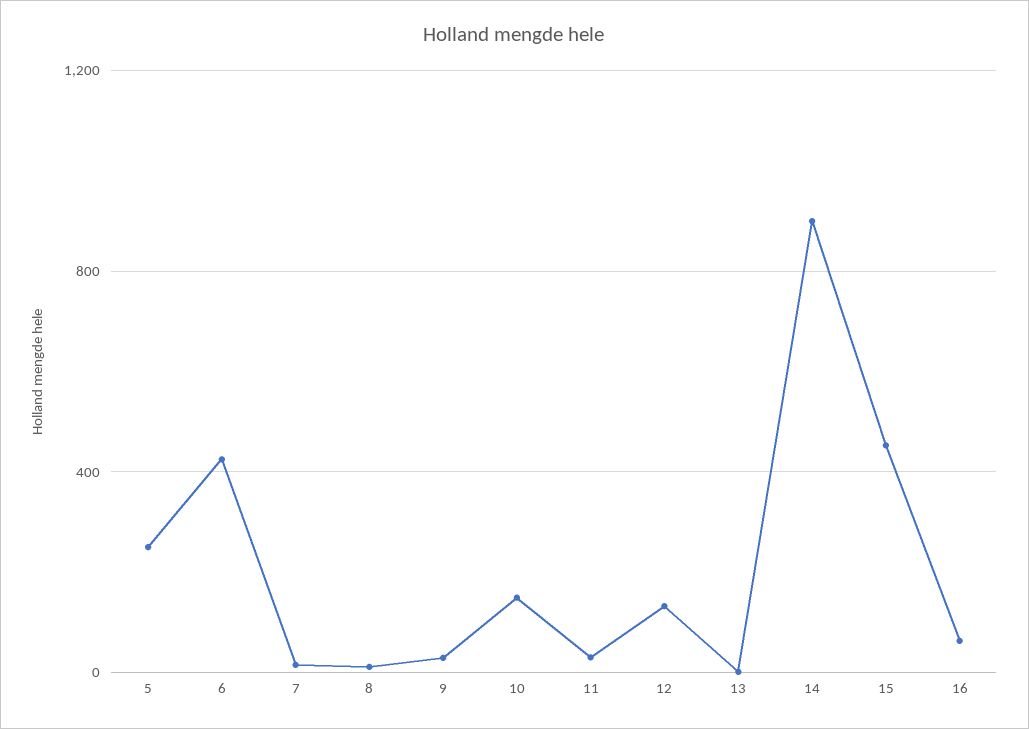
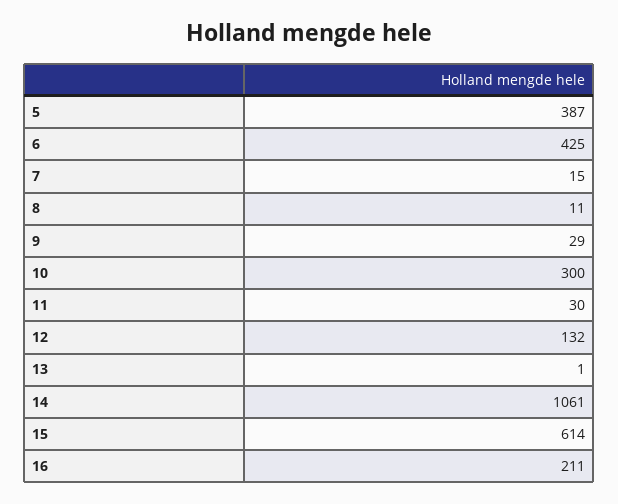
5: 250 -> 387
10: 150 -> 300
14: 900 -> 1061
15: 450 -> 614
16: 50 -> 211

